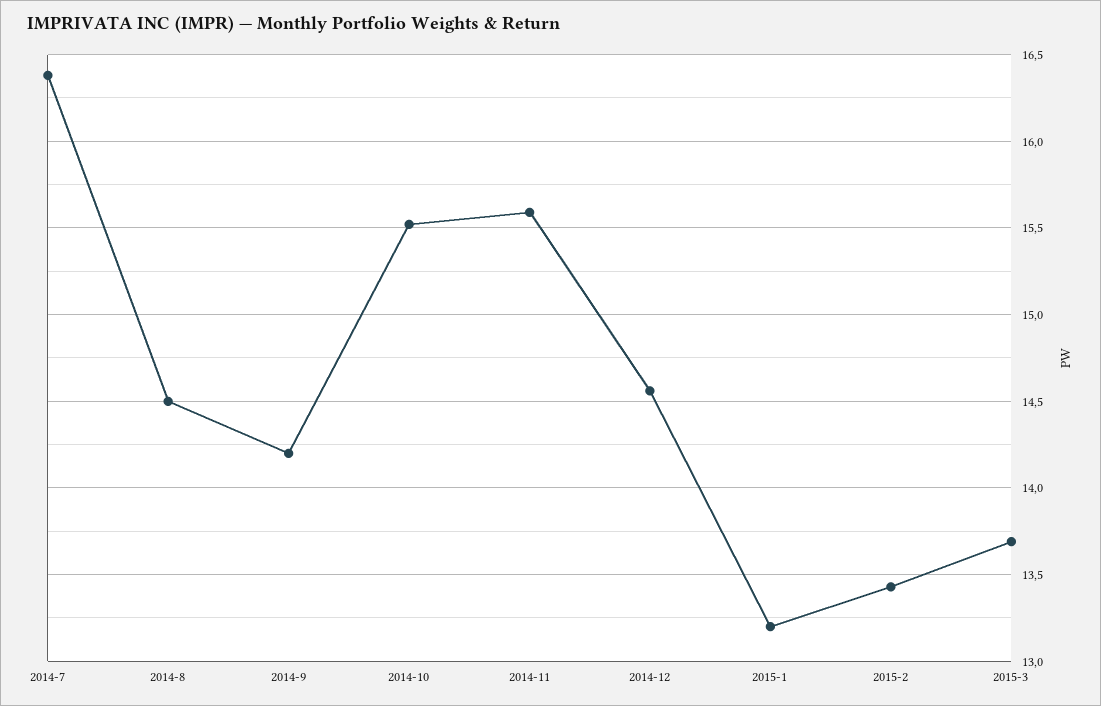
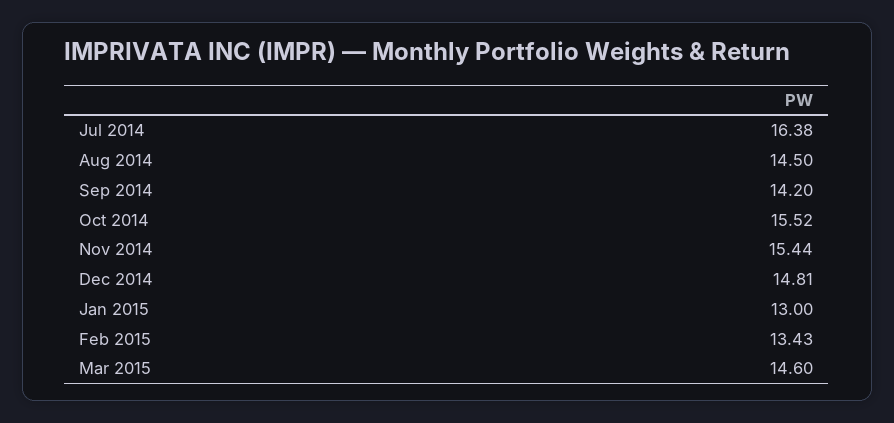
2014-11: 15.6 -> 15.44
2014-12: 14.55 -> 14.81
2015-1: 13.2 -> 13
2015-3: 13.7 -> 14.6

